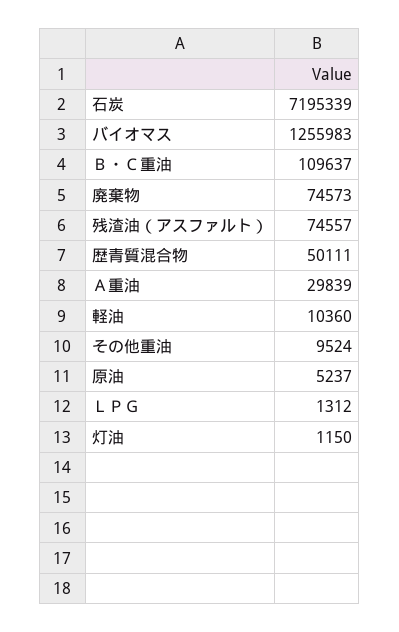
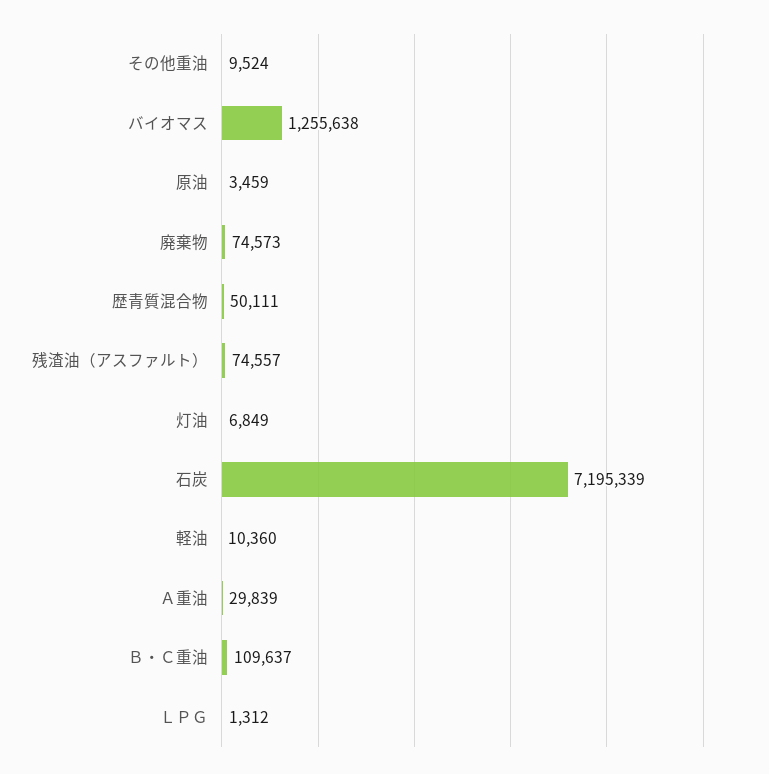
バイオマス: 1255983 -> 1255638
原油: 5237 -> 3459
灯油: 1150 -> 6849

